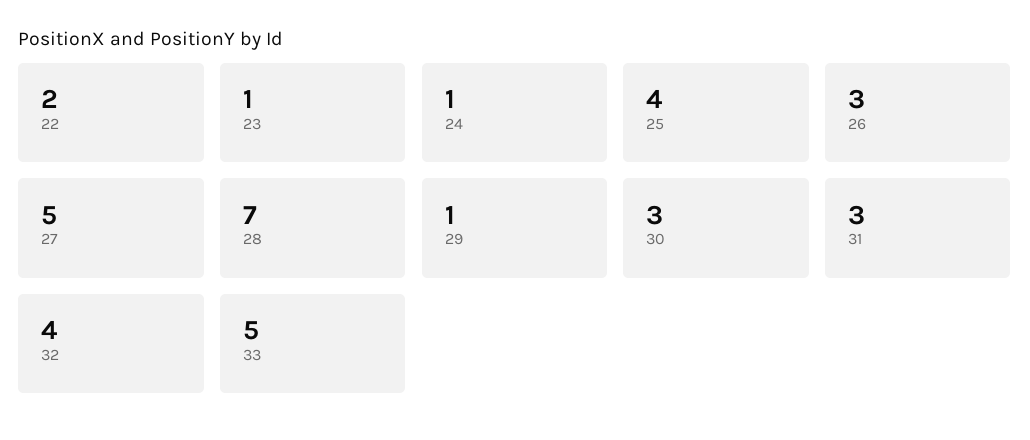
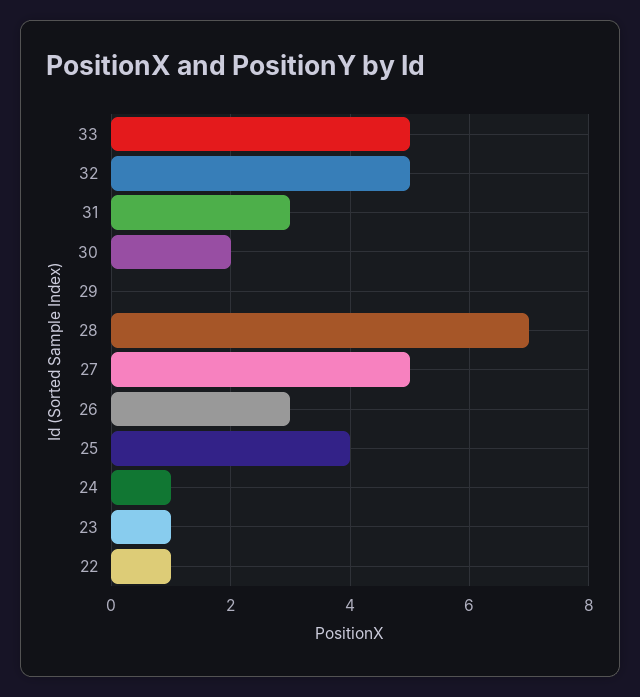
22: 2 -> 1
29: 1 -> 0
30: 3 -> 2
32: 4 -> 5

